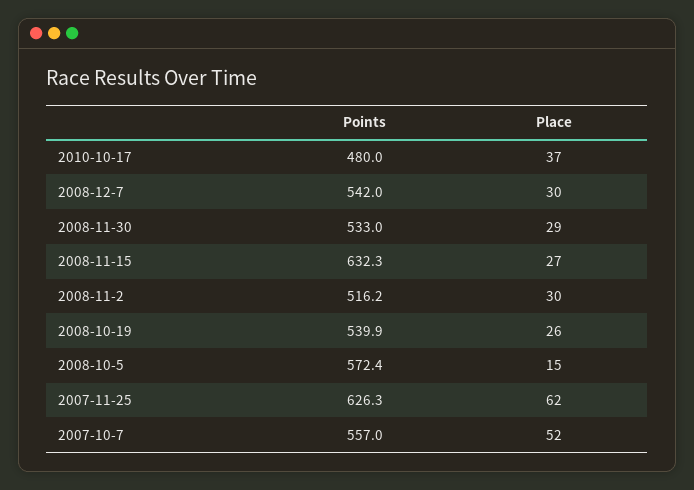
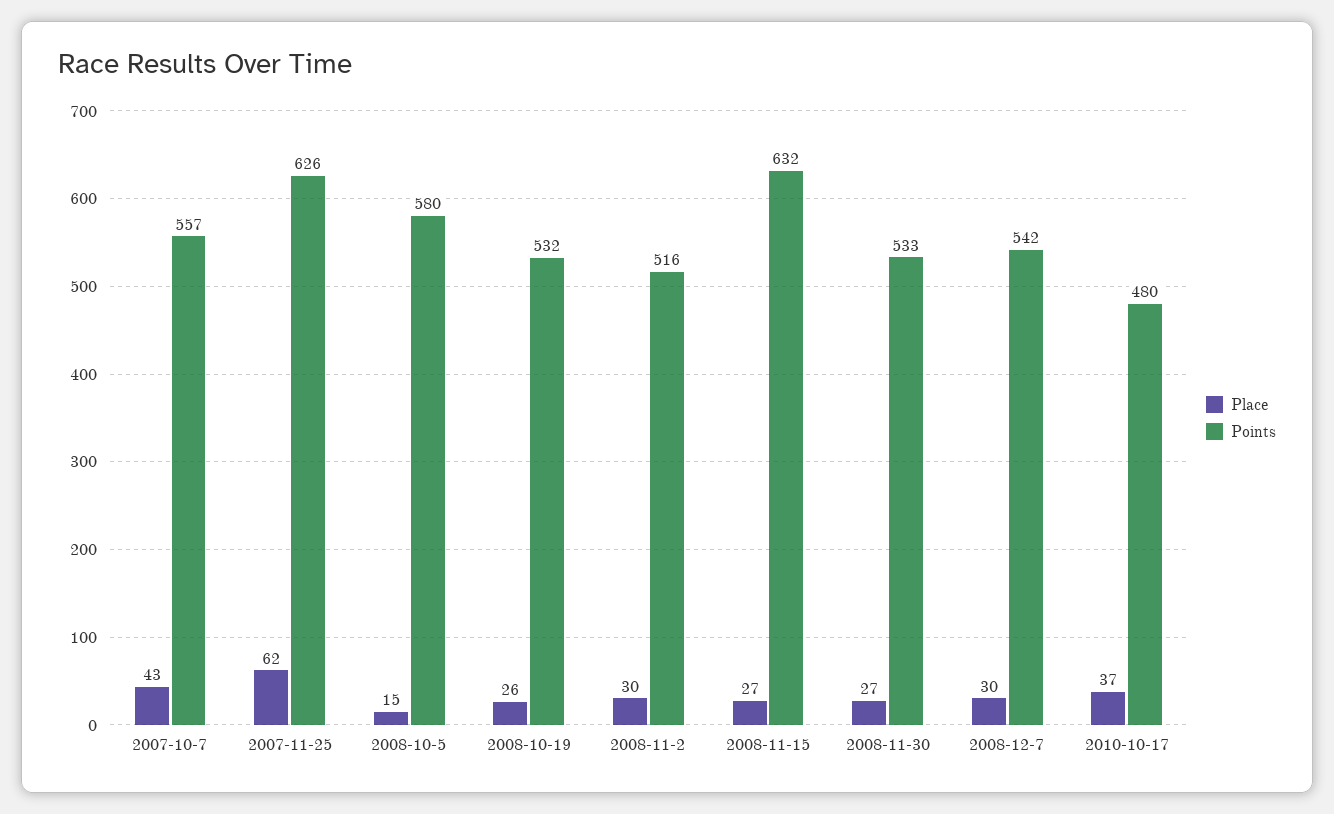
Place, 2008-11-30: 29 -> 27
Points, 2008-10-19: 539.9 -> 532
Points, 2008-10-5: 572.4 -> 580
Place, 2007-10-7: 52 -> 43

